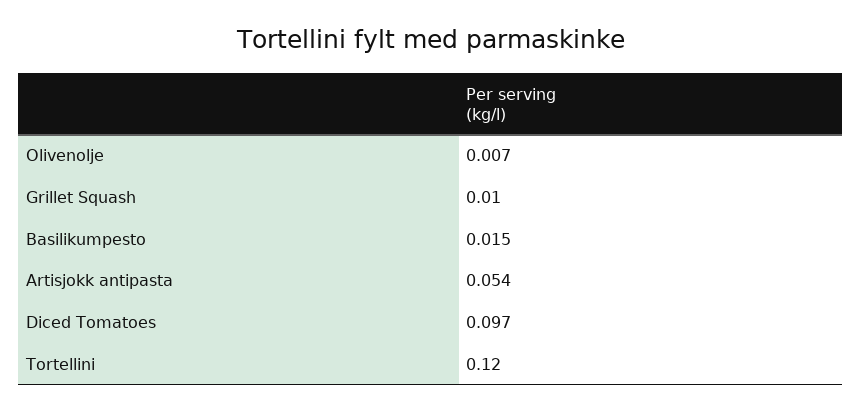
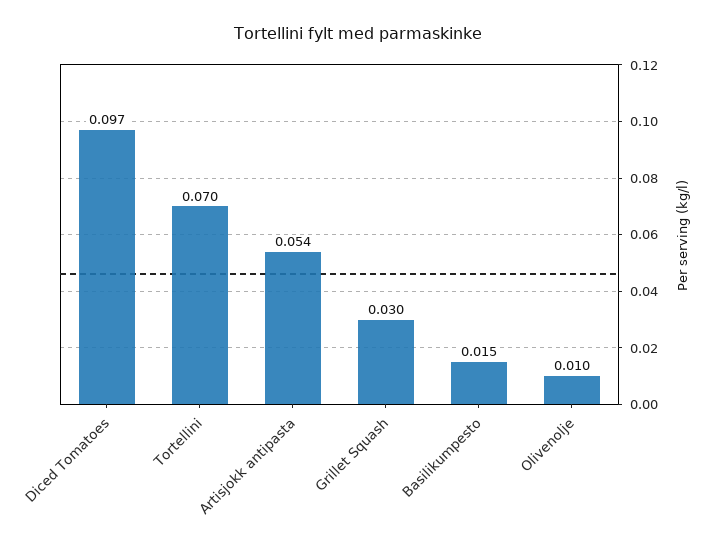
Olivenolje: 0.007 -> 0.01
Grillet Squash: 0.01 -> 0.03
Tortellini: 0.12 -> 0.07

